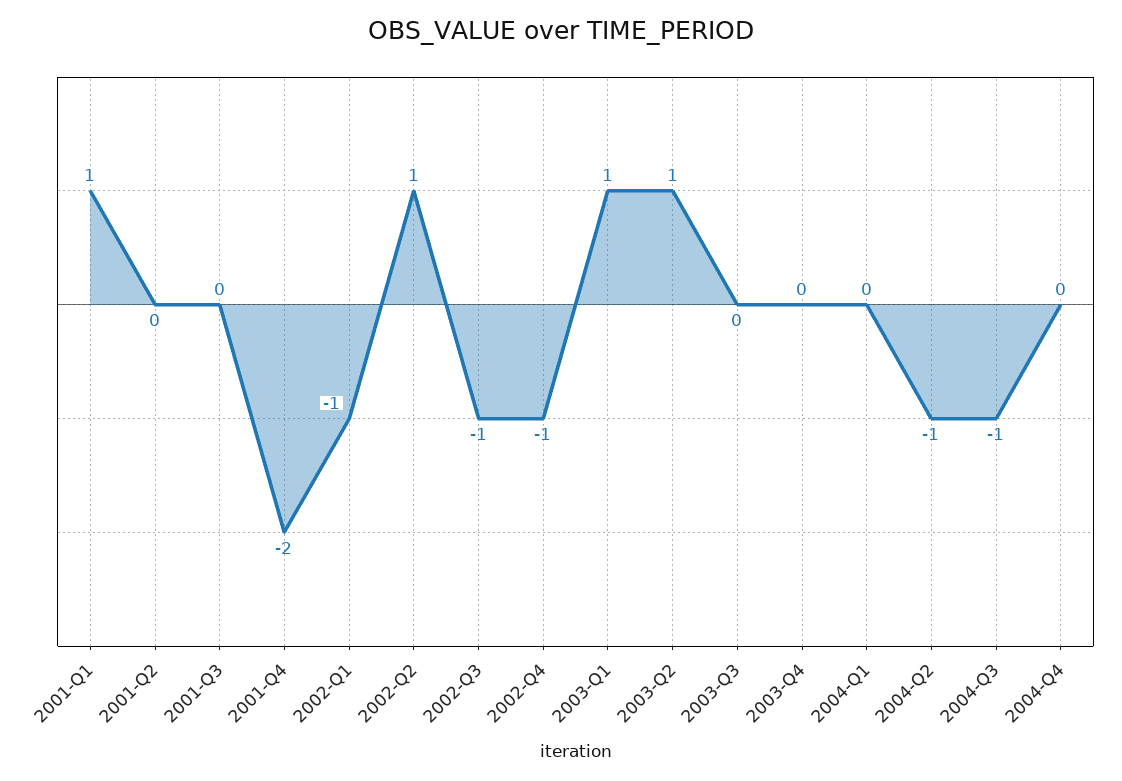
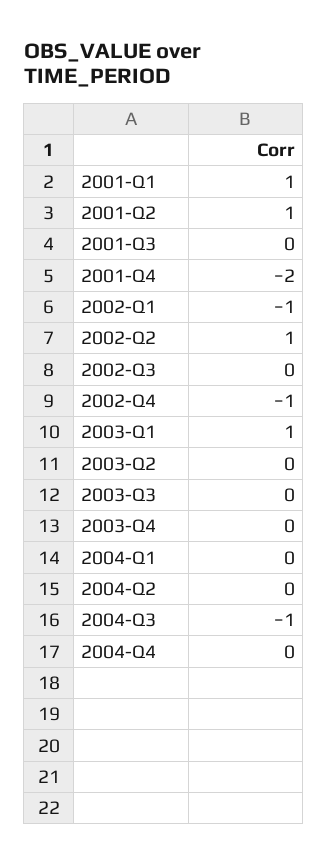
2001-Q2: 0 -> 1
2002-Q3: -1 -> 0
2003-Q2: 1 -> 0
2004-Q2: -1 -> 0

